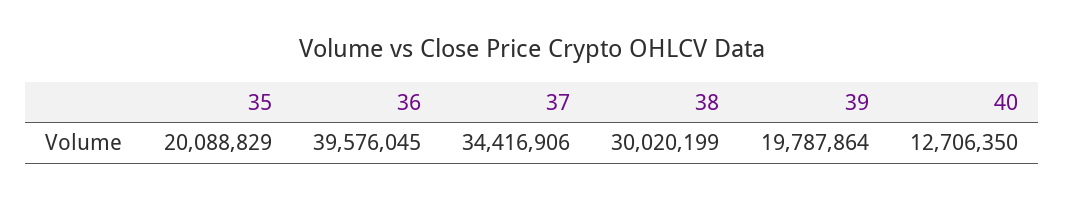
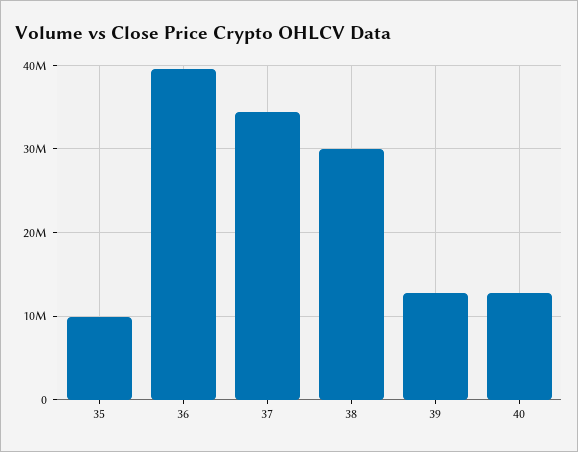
35: 20088829 -> 10000000
39: 19787864 -> 13000000

